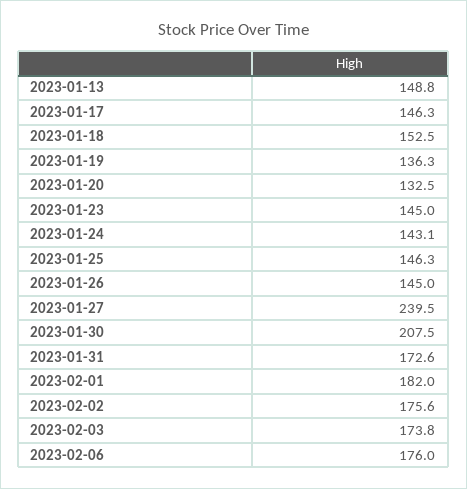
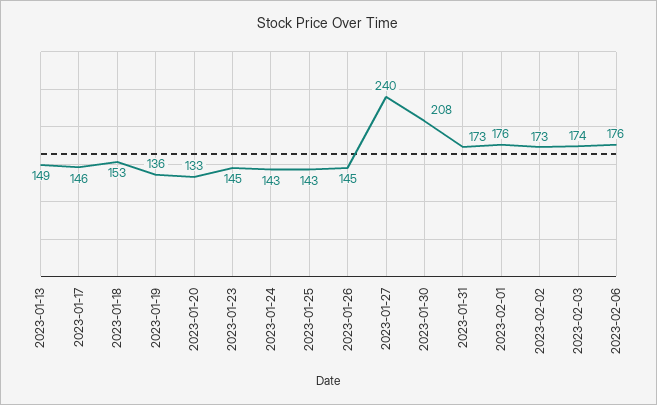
2023-01-25: 146.3 -> 143
2023-02-01: 182 -> 176
2023-02-02: 175.6 -> 173

